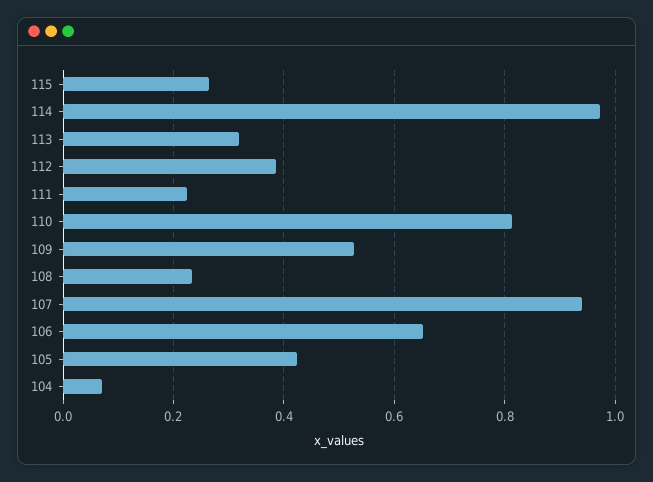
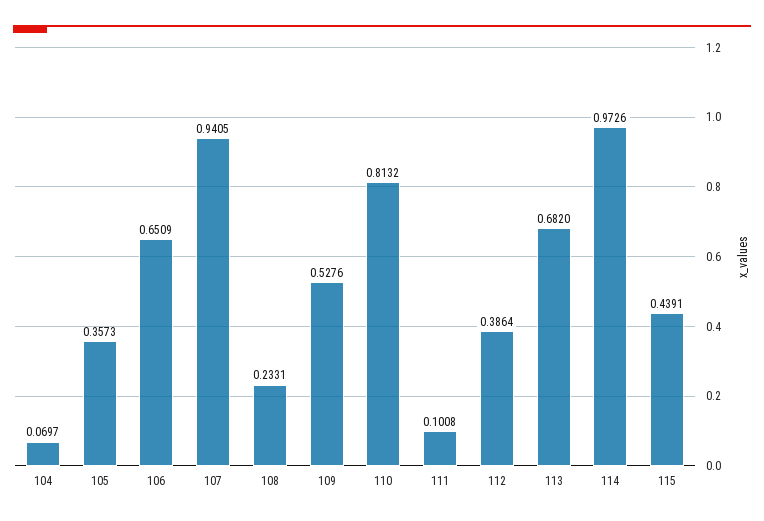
115: 0.26 -> 0.4391
113: 0.32 -> 0.682
111: 0.22 -> 0.1008
105: 0.42 -> 0.3573

